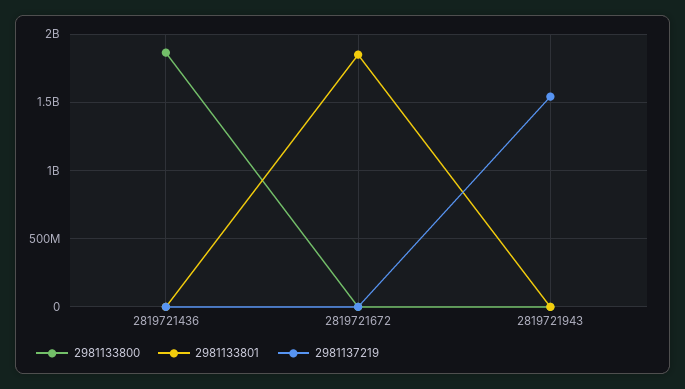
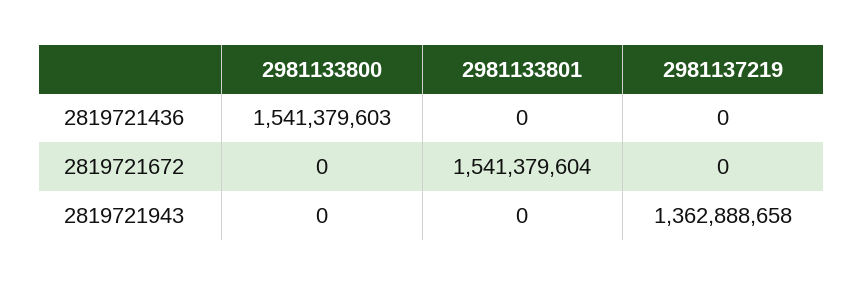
2981133800, 2819721436: 1850000000 -> 1541379603
2981133801, 2819721672: 1850000000 -> 1541379604
2981137219, 2819721943: 1550000000 -> 1362888658

